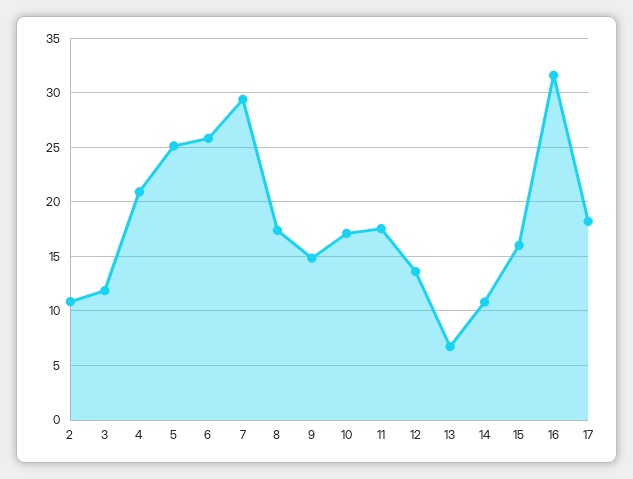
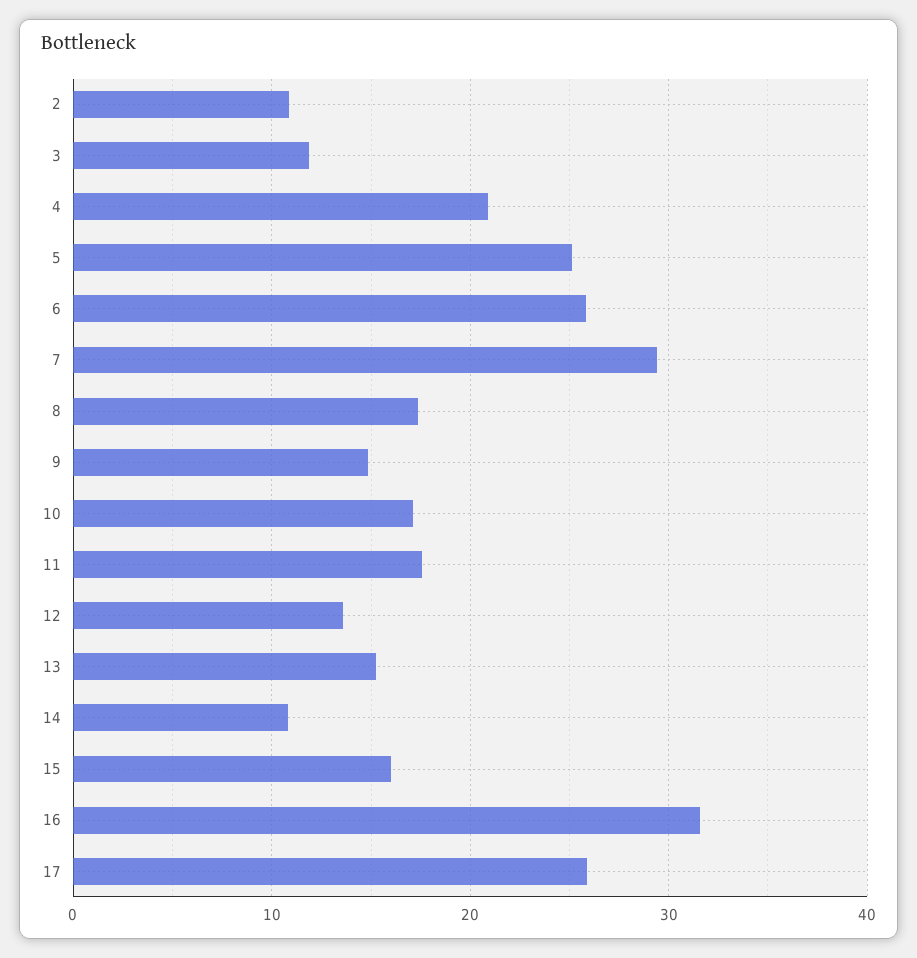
13: 7 -> 15
17: 18 -> 26

